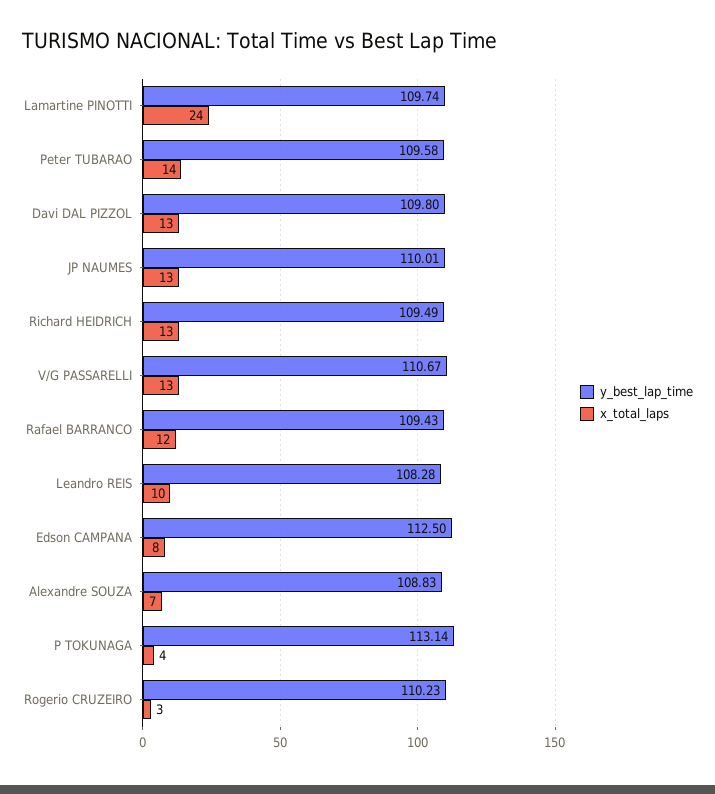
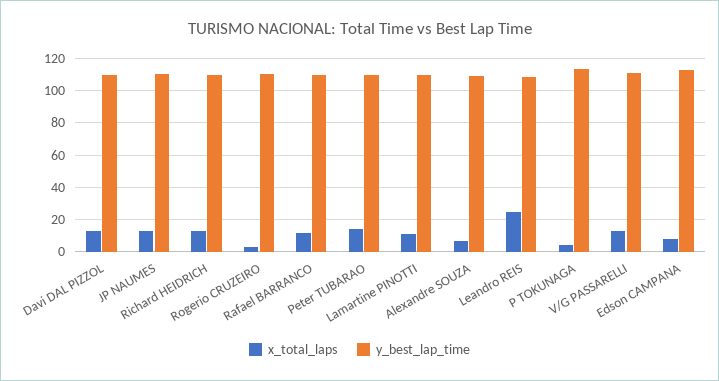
x_total_laps, Lamartine PINOTTI: 24 -> 10
x_total_laps, Leandro REIS: 10 -> 25

